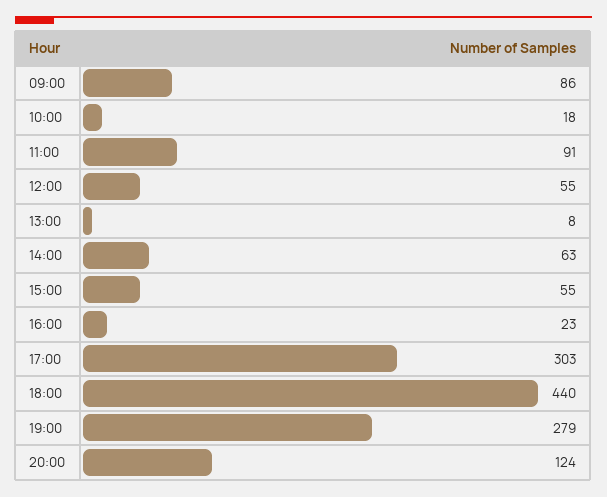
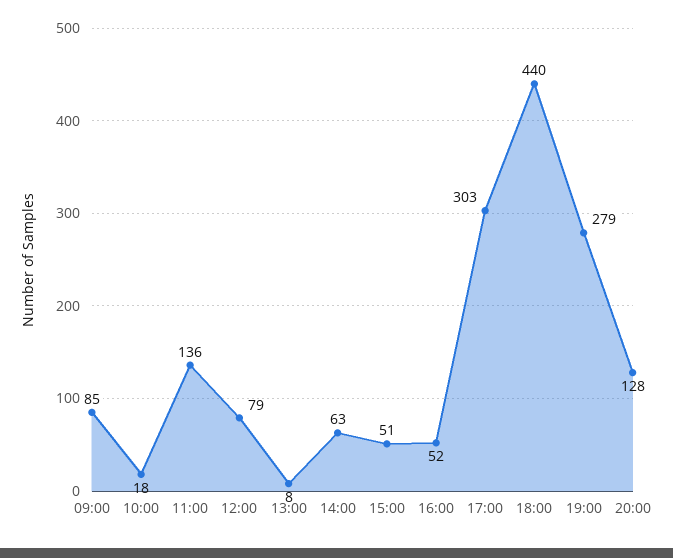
09:00: 86 -> 85
11:00: 91 -> 136
12:00: 55 -> 79
15:00: 55 -> 51
16:00: 23 -> 52
20:00: 124 -> 128

